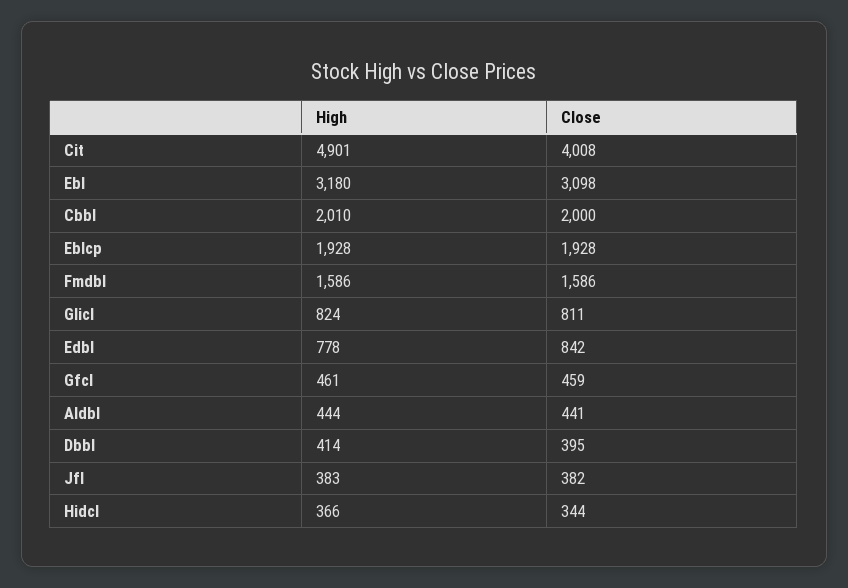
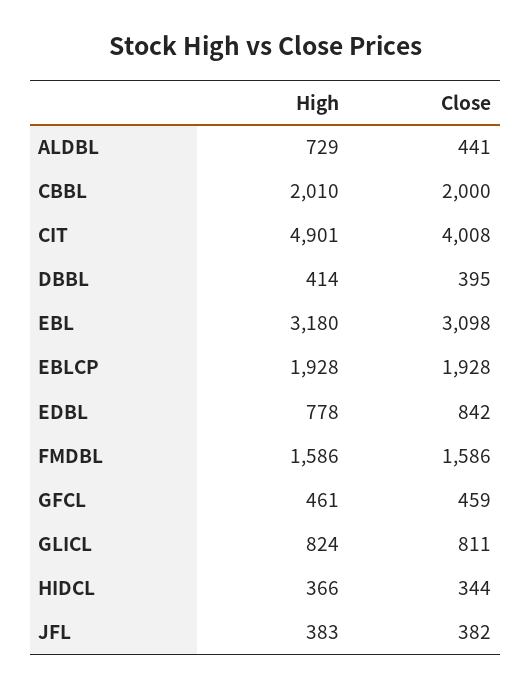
High, Aldbl: 444 -> 729

